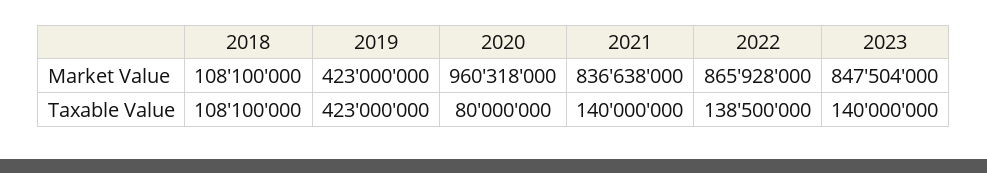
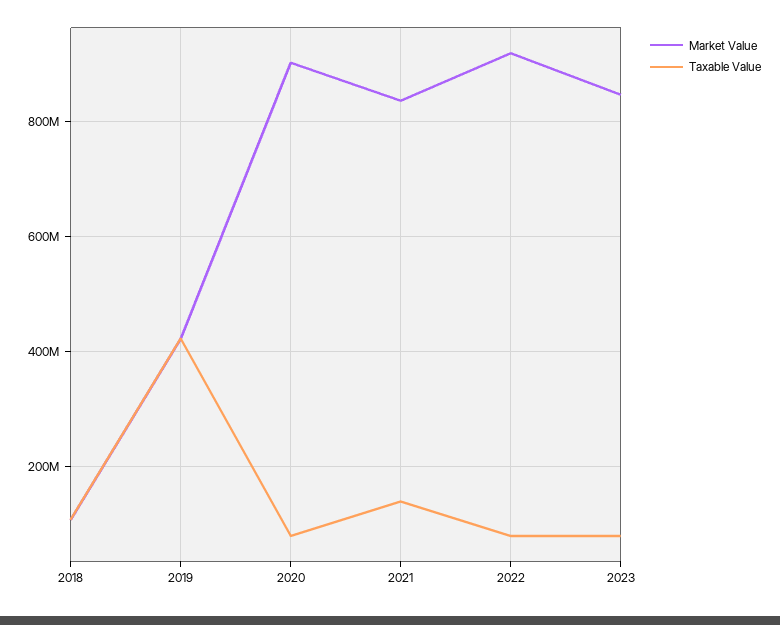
Market Value, 2020: 960318000 -> 900000000
Market Value, 2022: 865928000 -> 920000000
Taxable Value, 2022: 138500000 -> 80000000
Taxable Value, 2023: 140000000 -> 80000000

